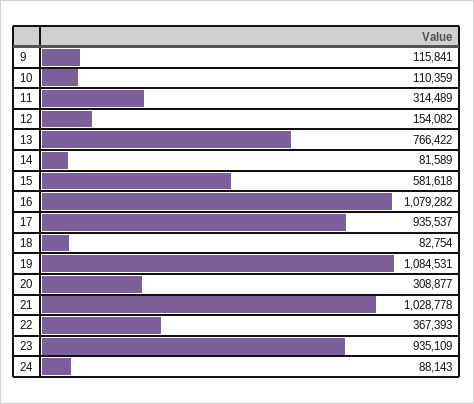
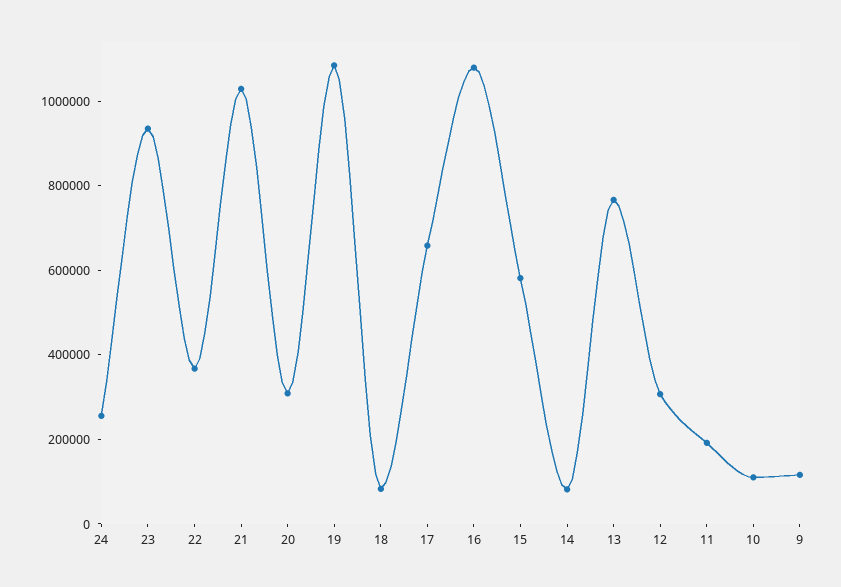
11: 314489 -> 200000
12: 154082 -> 300000
17: 935537 -> 650000
24: 88143 -> 250000

